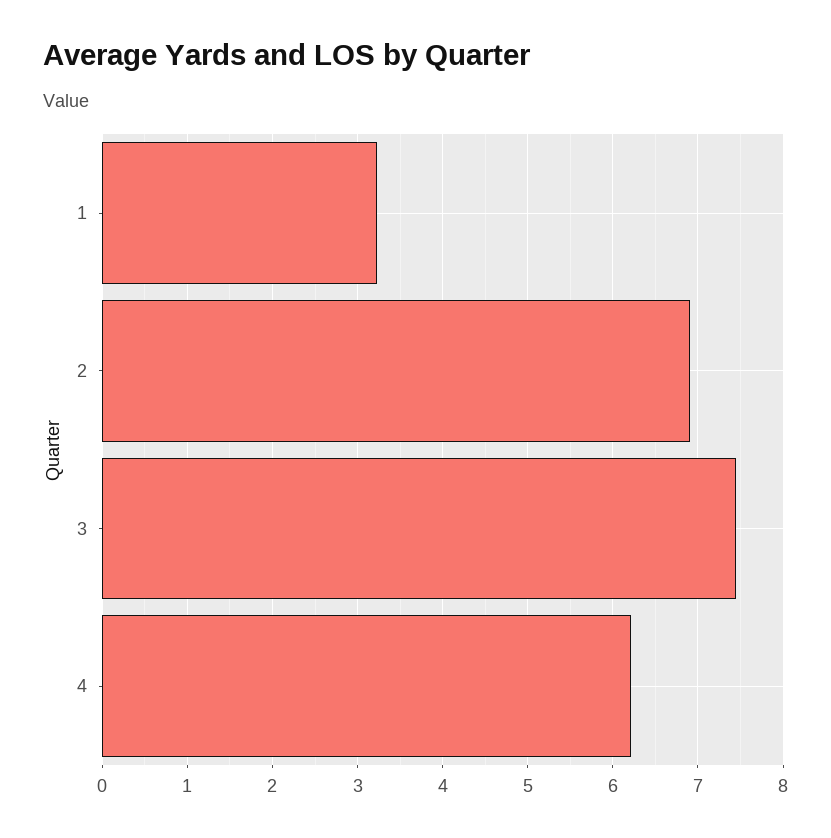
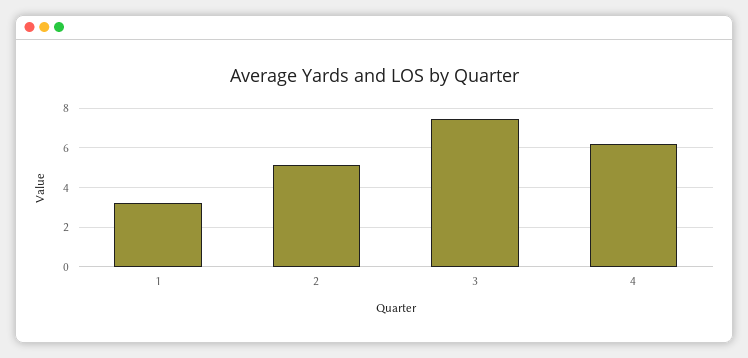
2: 6.9 -> 5

